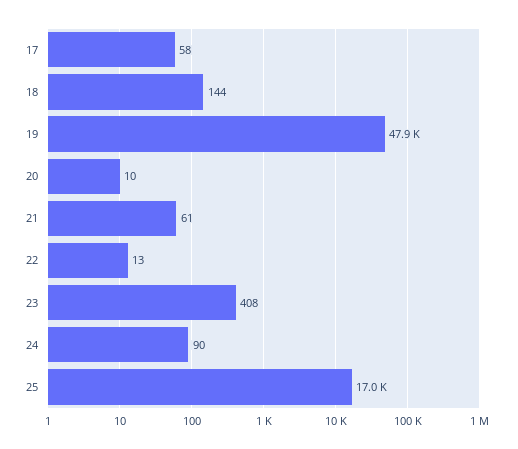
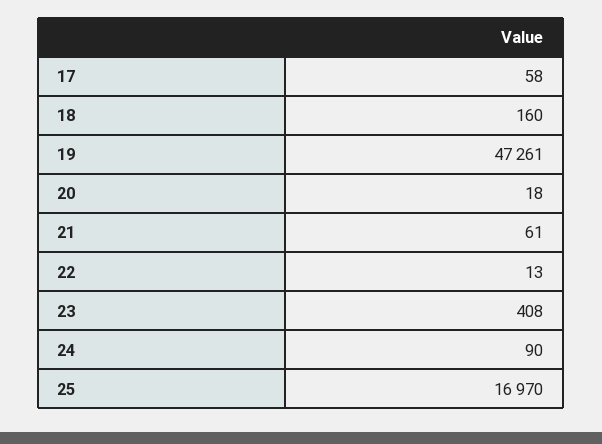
18: 144 -> 160
19: 47900 -> 47261
20: 10 -> 18

